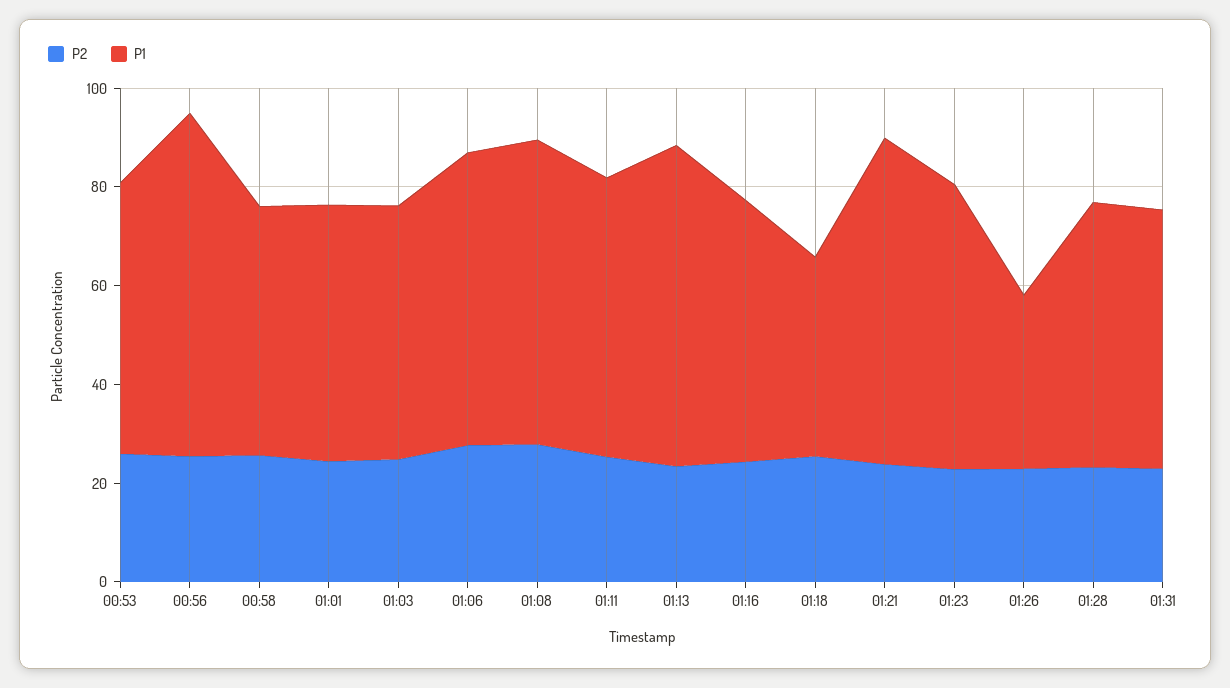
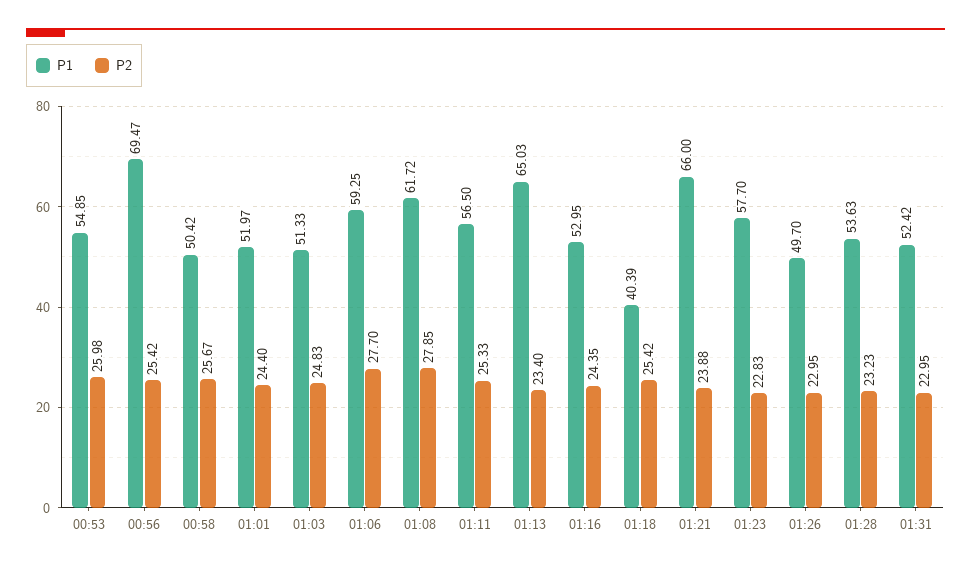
P1, 01:26: 35 -> 49.7

